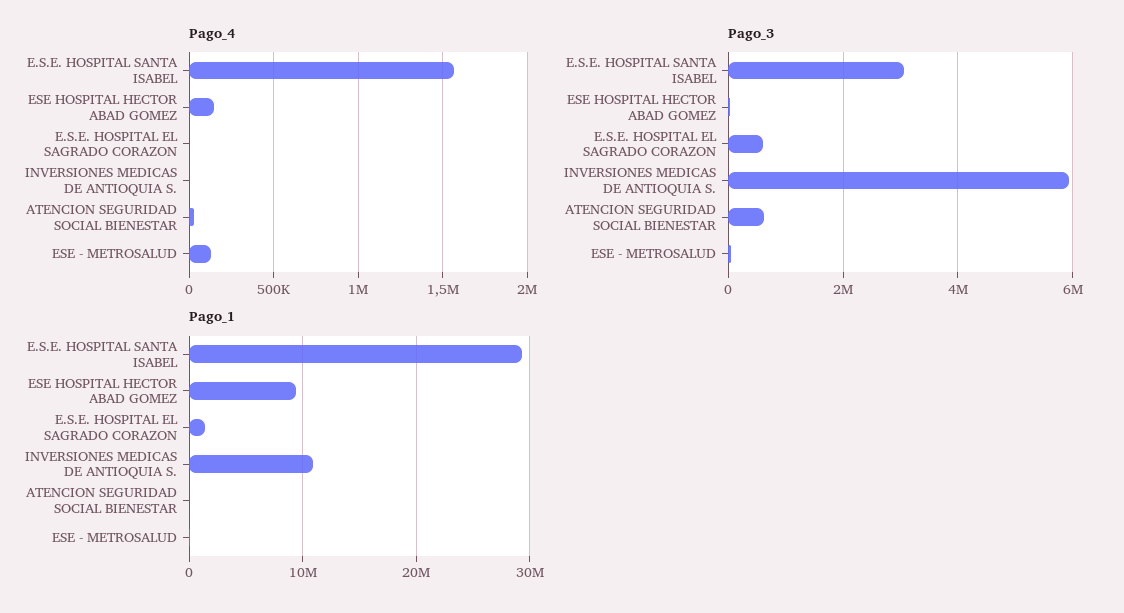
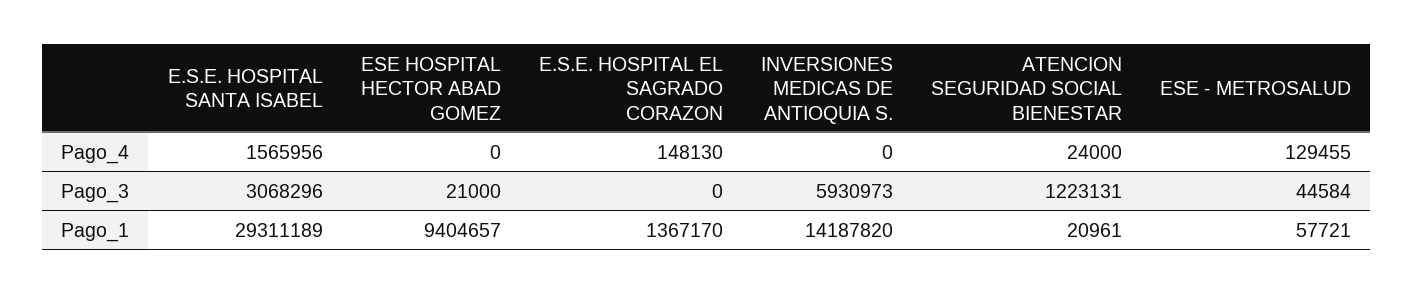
Pago_4, ESE HOSPITAL HECTOR ABAD GOMEZ: 150000 -> 0
Pago_4, E.S.E. HOSPITAL EL SAGRADO CORAZON: 0 -> 148130
Pago_3, E.S.E. HOSPITAL EL SAGRADO CORAZON: 600000 -> 0
Pago_3, ATENCION SEGURIDAD SOCIAL BIENESTAR: 600000 -> 1223131
Pago_1, INVERSIONES MEDICAS DE ANTIOQUIA S.: 11000000 -> 14187820

